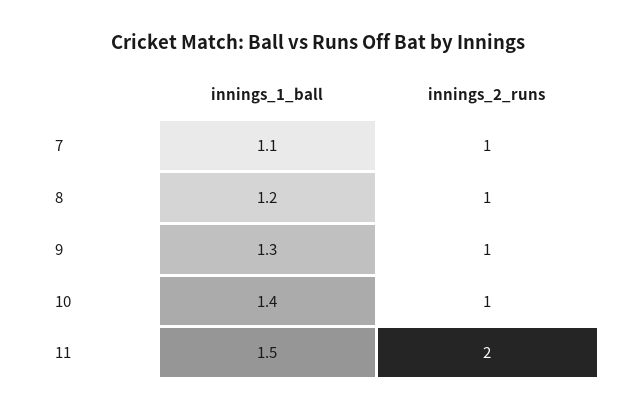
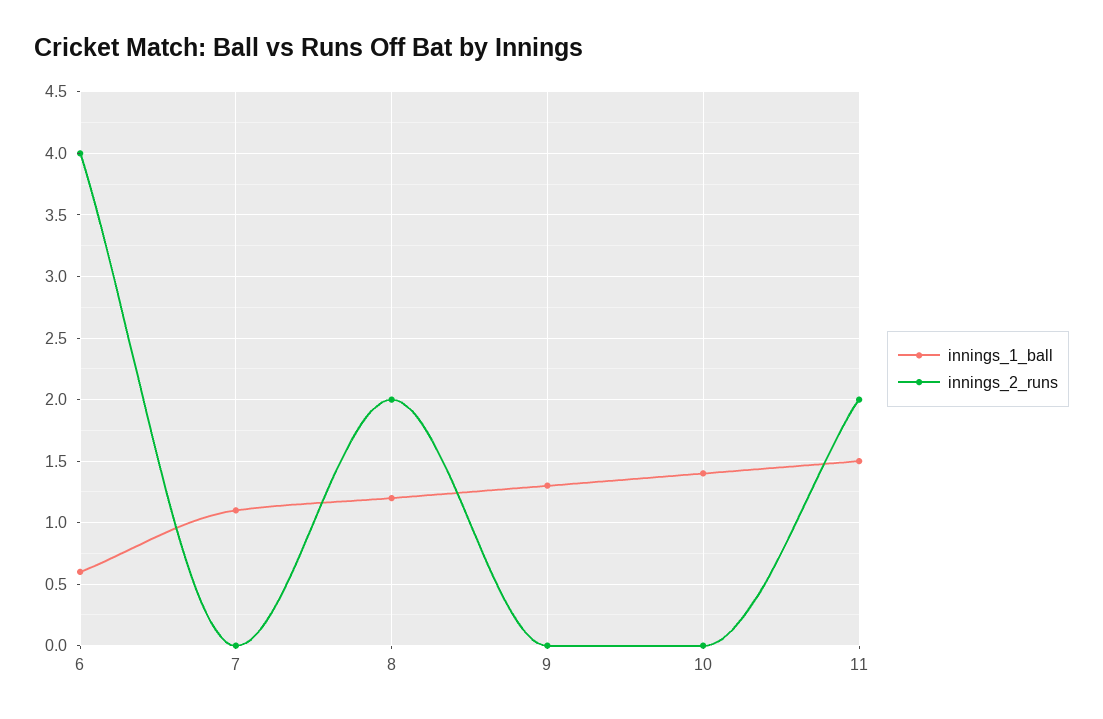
innings_2_runs, 7: 1 -> 0
innings_2_runs, 8: 1 -> 2
innings_2_runs, 9: 1 -> 0
innings_2_runs, 10: 1 -> 0
innings_1_ball, 6: none -> 0.6
innings_2_runs, 6: none -> 4

